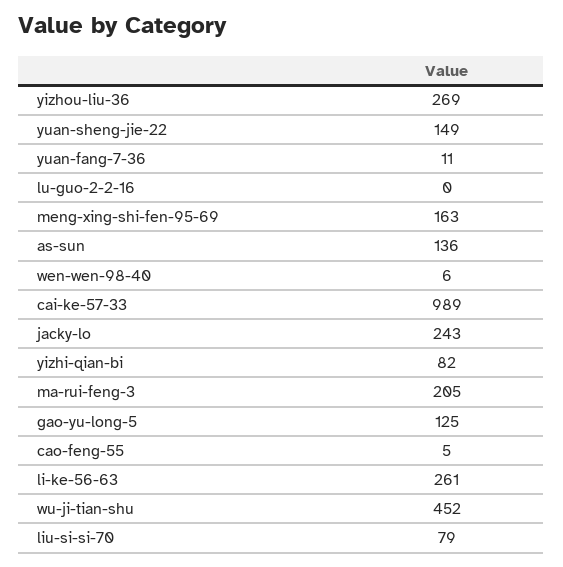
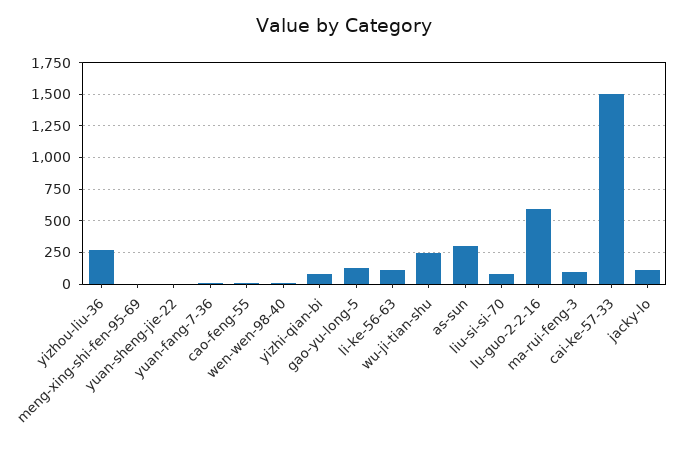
yuan-sheng-jie-22: 149 -> 0
lu-guo-2-2-16: 0 -> 600
meng-xing-shi-fen-95-69: 163 -> 0
as-sun: 136 -> 300
cai-ke-57-33: 989 -> 1500
jacky-lo: 243 -> 100
ma-rui-feng-3: 205 -> 100
li-ke-56-63: 261 -> 100
wu-ji-tian-shu: 452 -> 250

